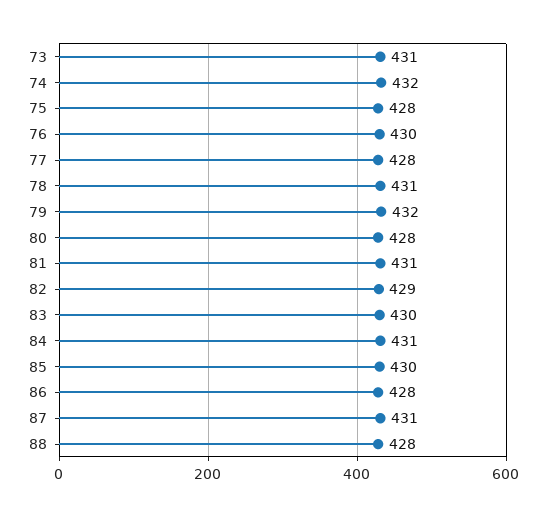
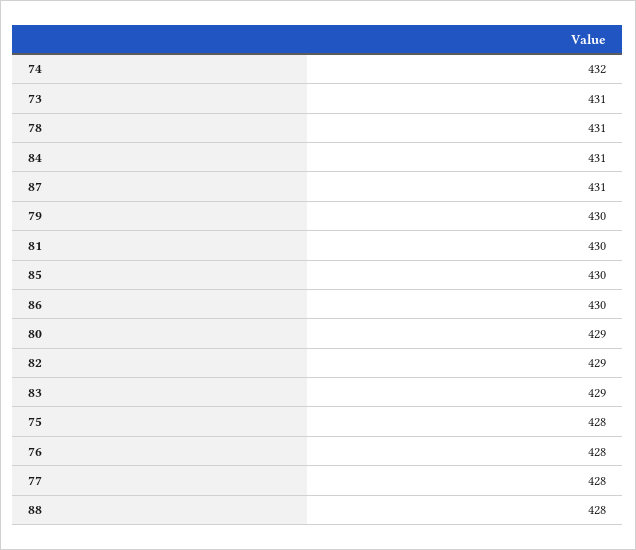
76: 430 -> 428
79: 432 -> 430
80: 428 -> 429
81: 431 -> 430
83: 430 -> 429
86: 428 -> 430

